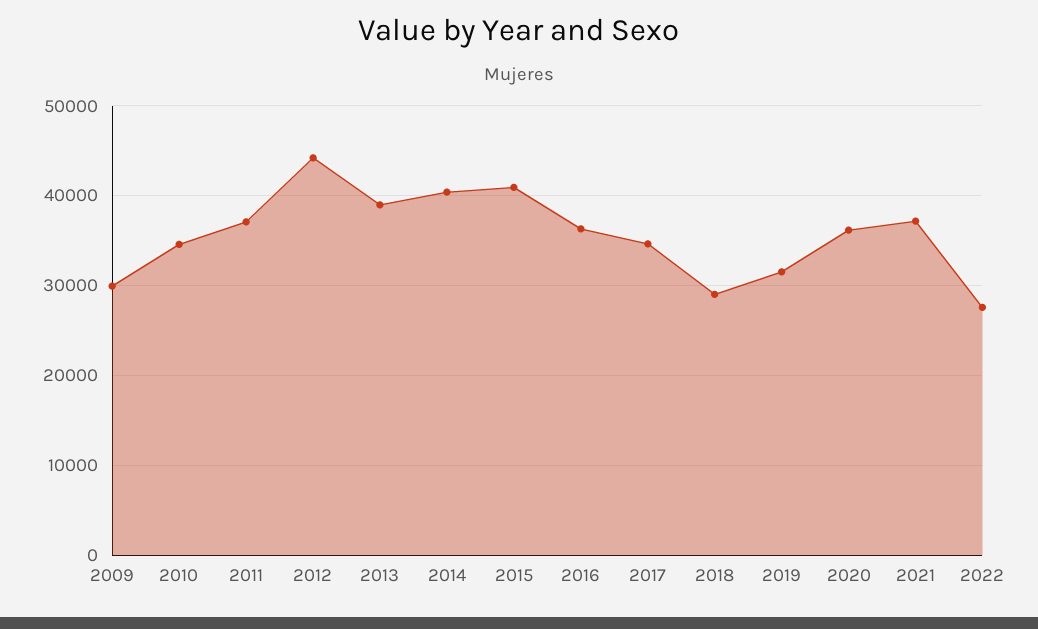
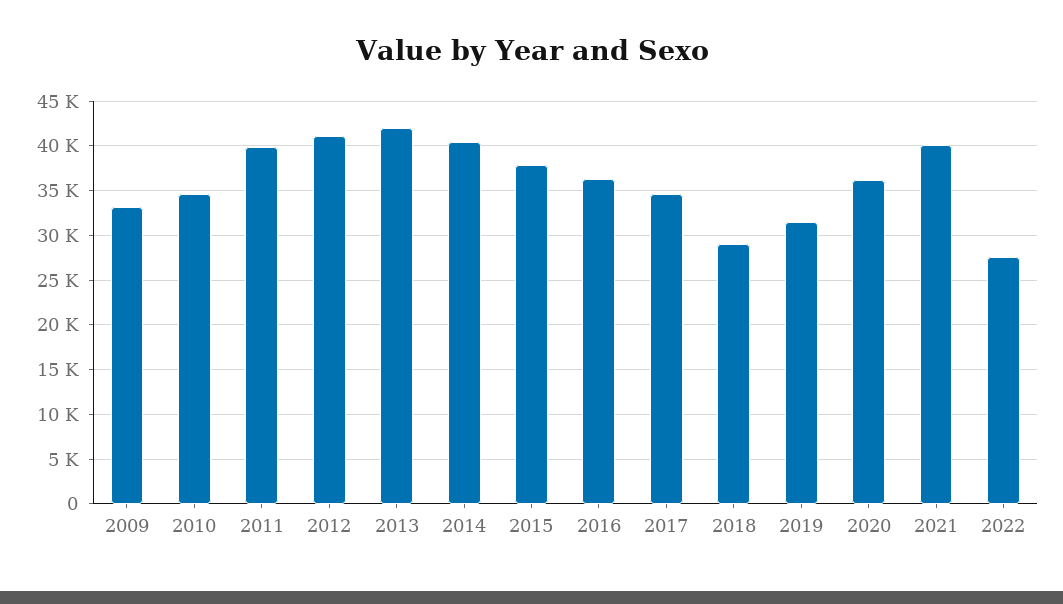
2009: 30000 -> 33000
2011: 37000 -> 40000
2012: 44000 -> 41000
2013: 39000 -> 42000
2015: 41000 -> 38000
2021: 37000 -> 40000

